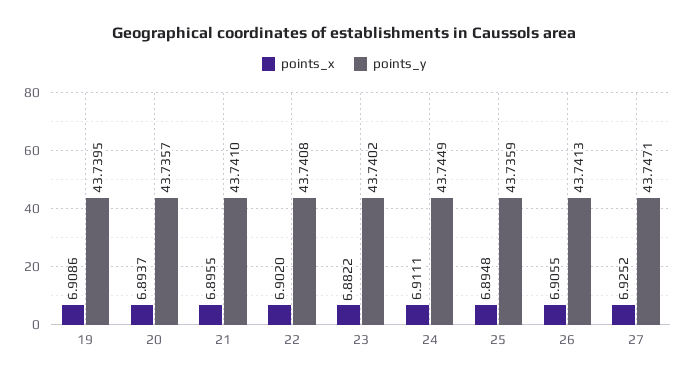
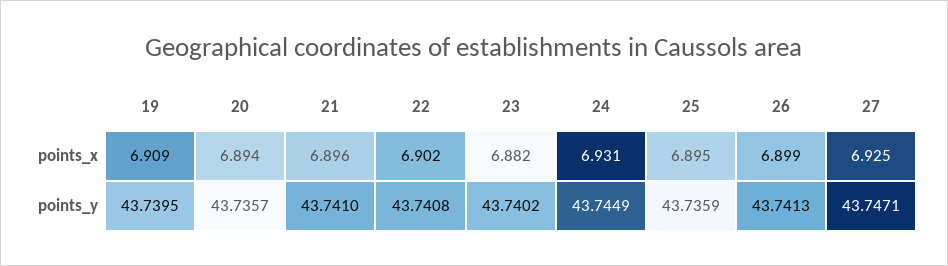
points_x, 24: 6.9111 -> 6.931
points_x, 26: 6.9055 -> 6.899

